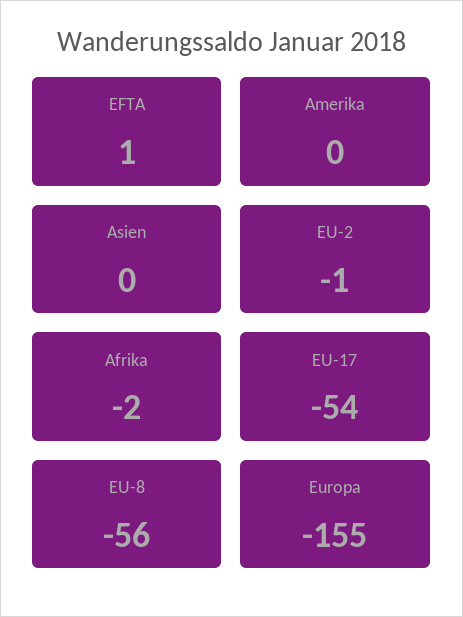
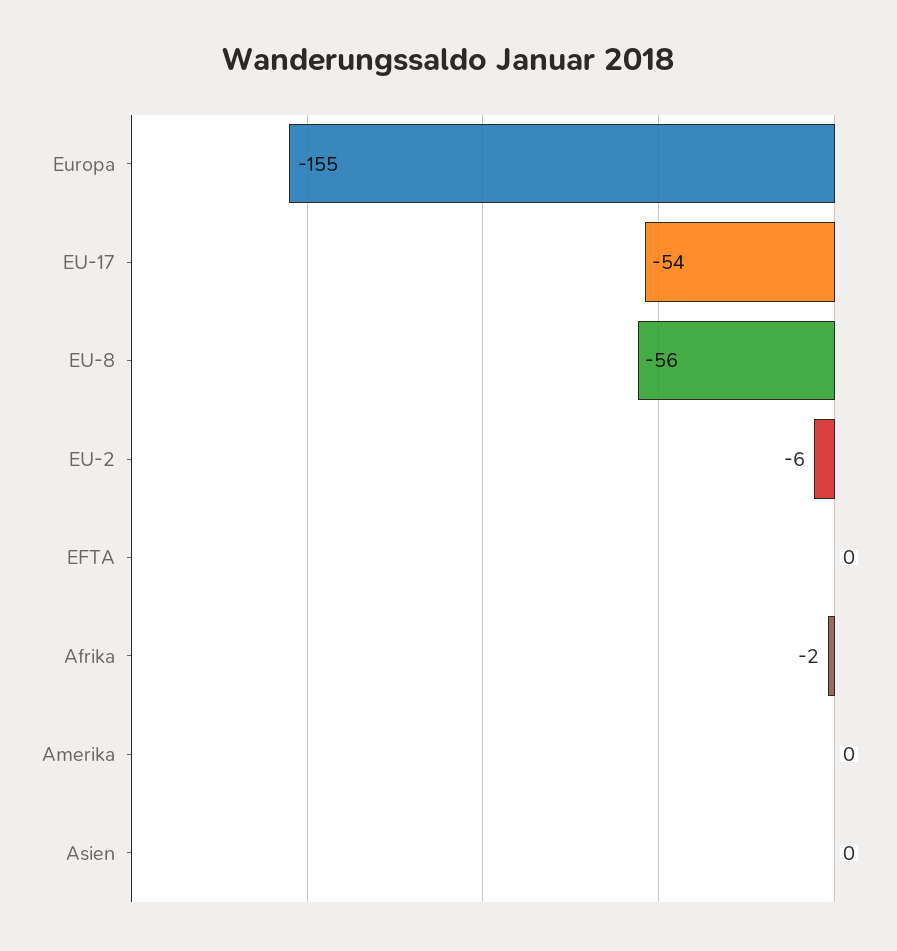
EFTA: 1 -> 0
EU-2: -1 -> -6

